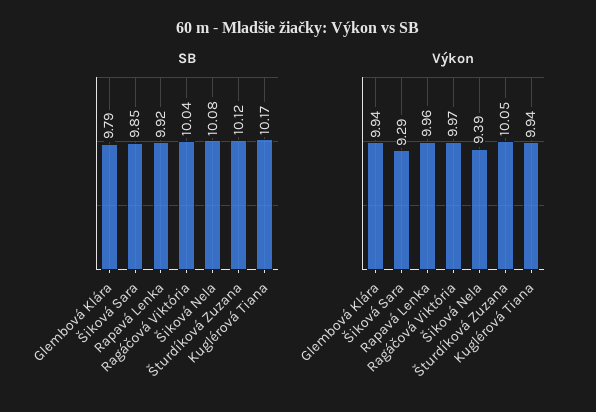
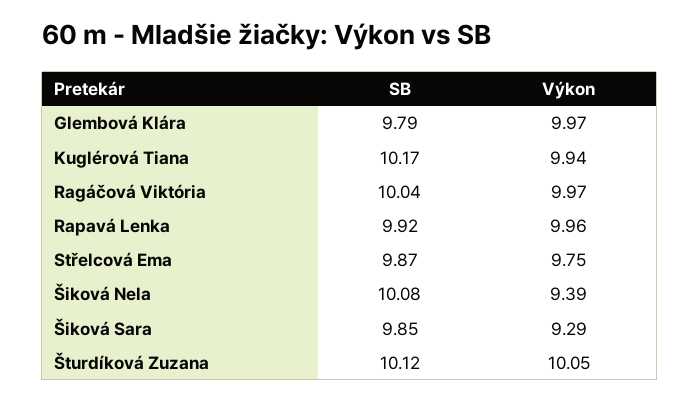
Výkon, Glembová Klára: 9.94 -> 9.97
SB, Střelcová Ema: none -> 9.87
Výkon, Střelcová Ema: none -> 9.75

